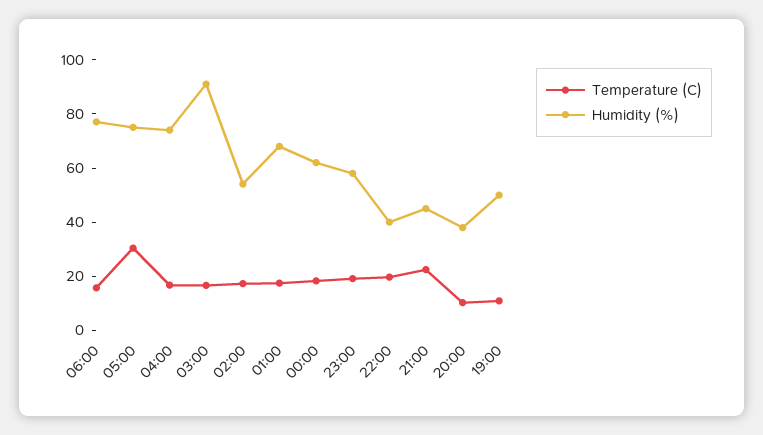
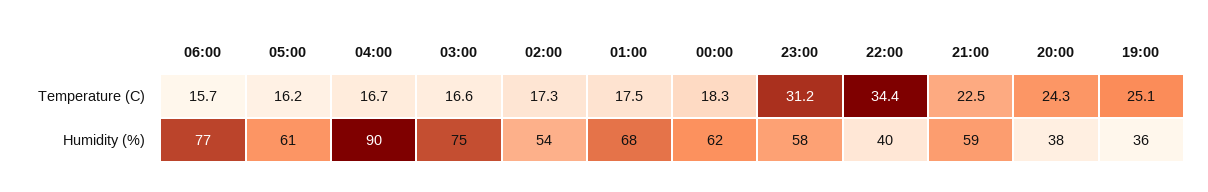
Temperature (C), 05:00: 30 -> 16.2
Humidity (%), 05:00: 75 -> 61
Humidity (%), 04:00: 75 -> 90
Humidity (%), 03:00: 90 -> 75
Temperature (C), 23:00: 20 -> 31.2
Temperature (C), 22:00: 20 -> 34.4
Humidity (%), 21:00: 45 -> 59
Temperature (C), 20:00: 10 -> 24.3
Temperature (C), 19:00: 10 -> 25.1
Humidity (%), 19:00: 50 -> 36

